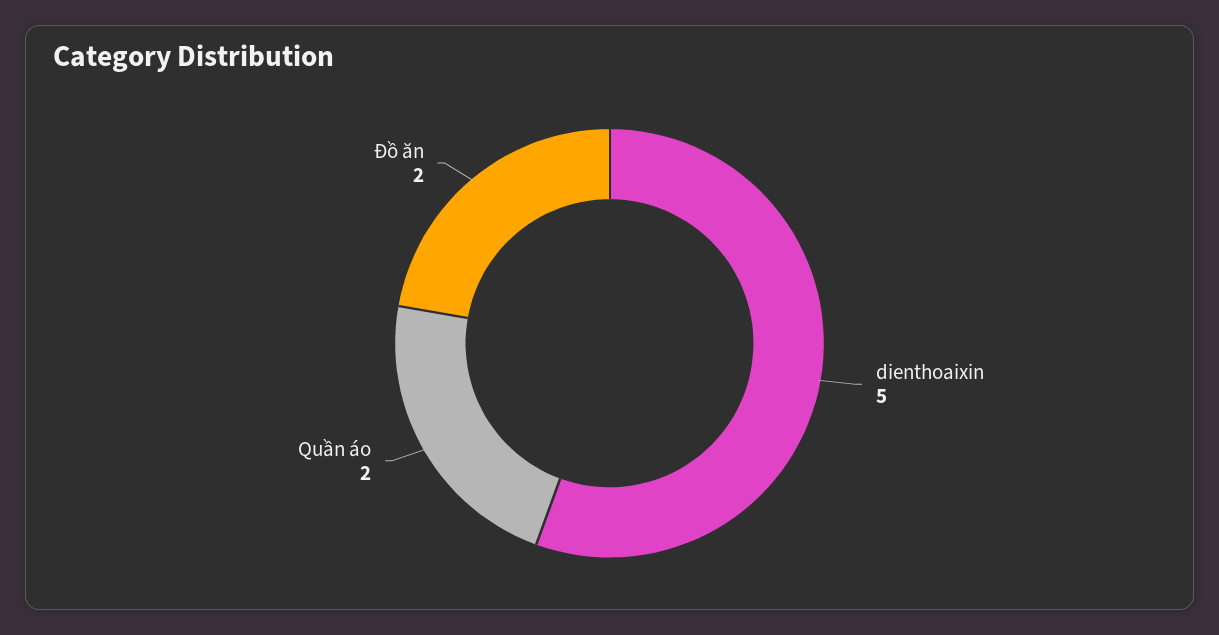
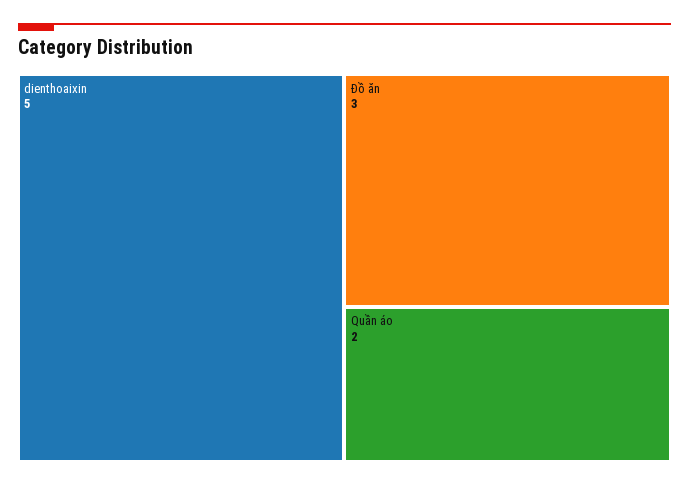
Đồ ăn: 2 -> 3

